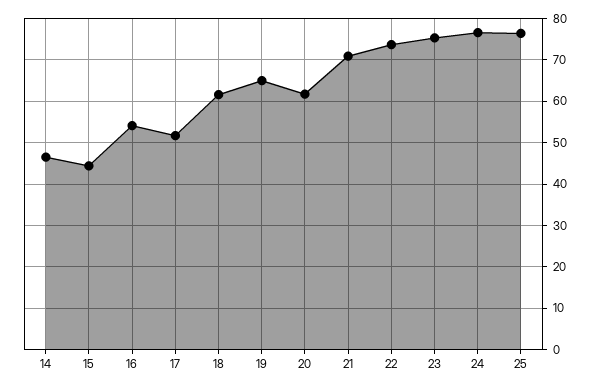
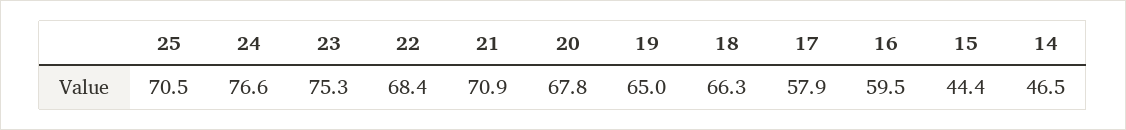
16: 54 -> 59.5
17: 52 -> 57.9
18: 62 -> 66.3
20: 62 -> 67.8
22: 74 -> 68.4
25: 76 -> 70.5

